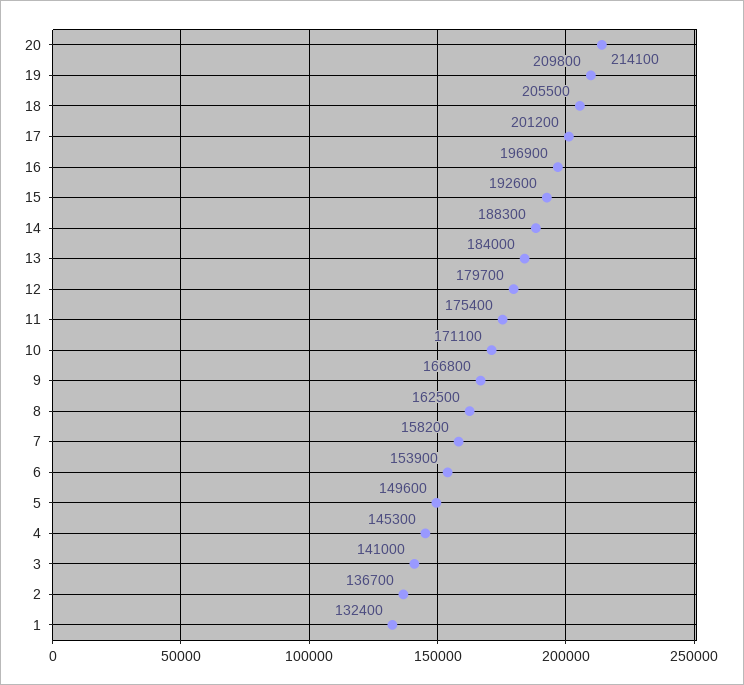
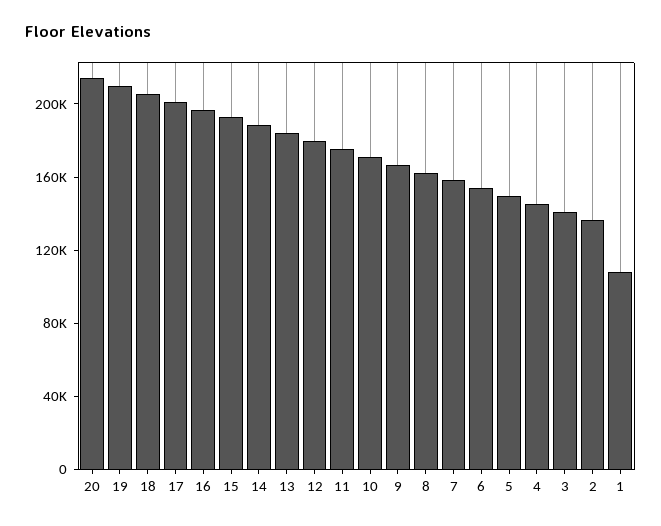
1: 132400 -> 110000

